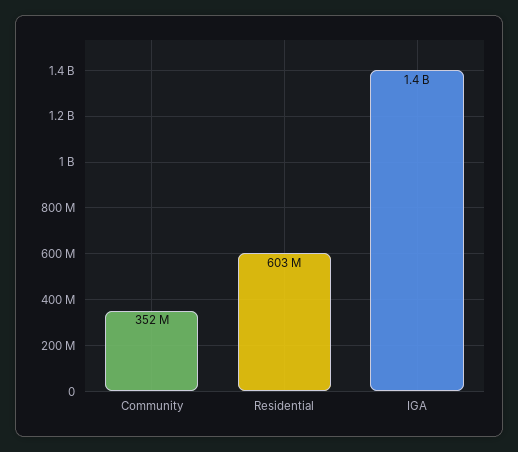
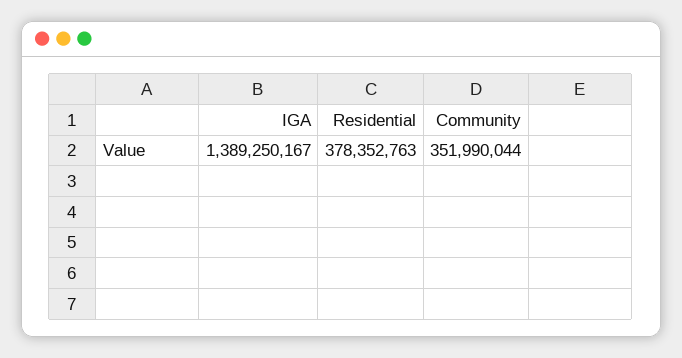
Residential: 603000000 -> 378352763

